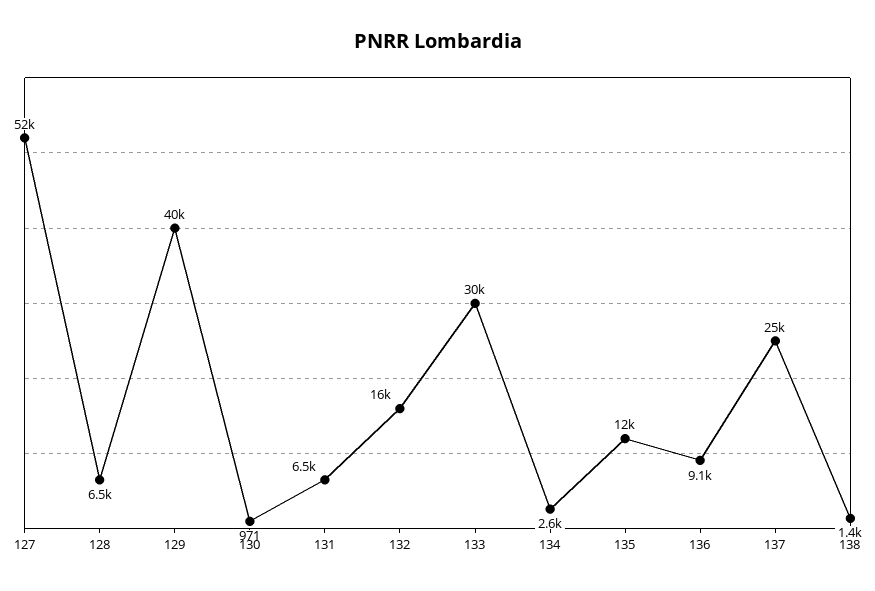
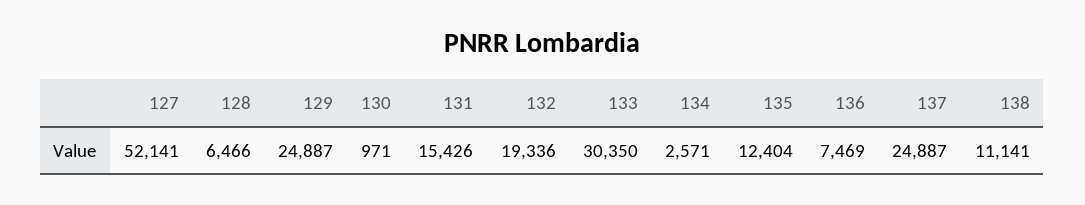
129: 40000 -> 24887
131: 6500 -> 15426
132: 16000 -> 19336
136: 9100 -> 7469
138: 1400 -> 11141

